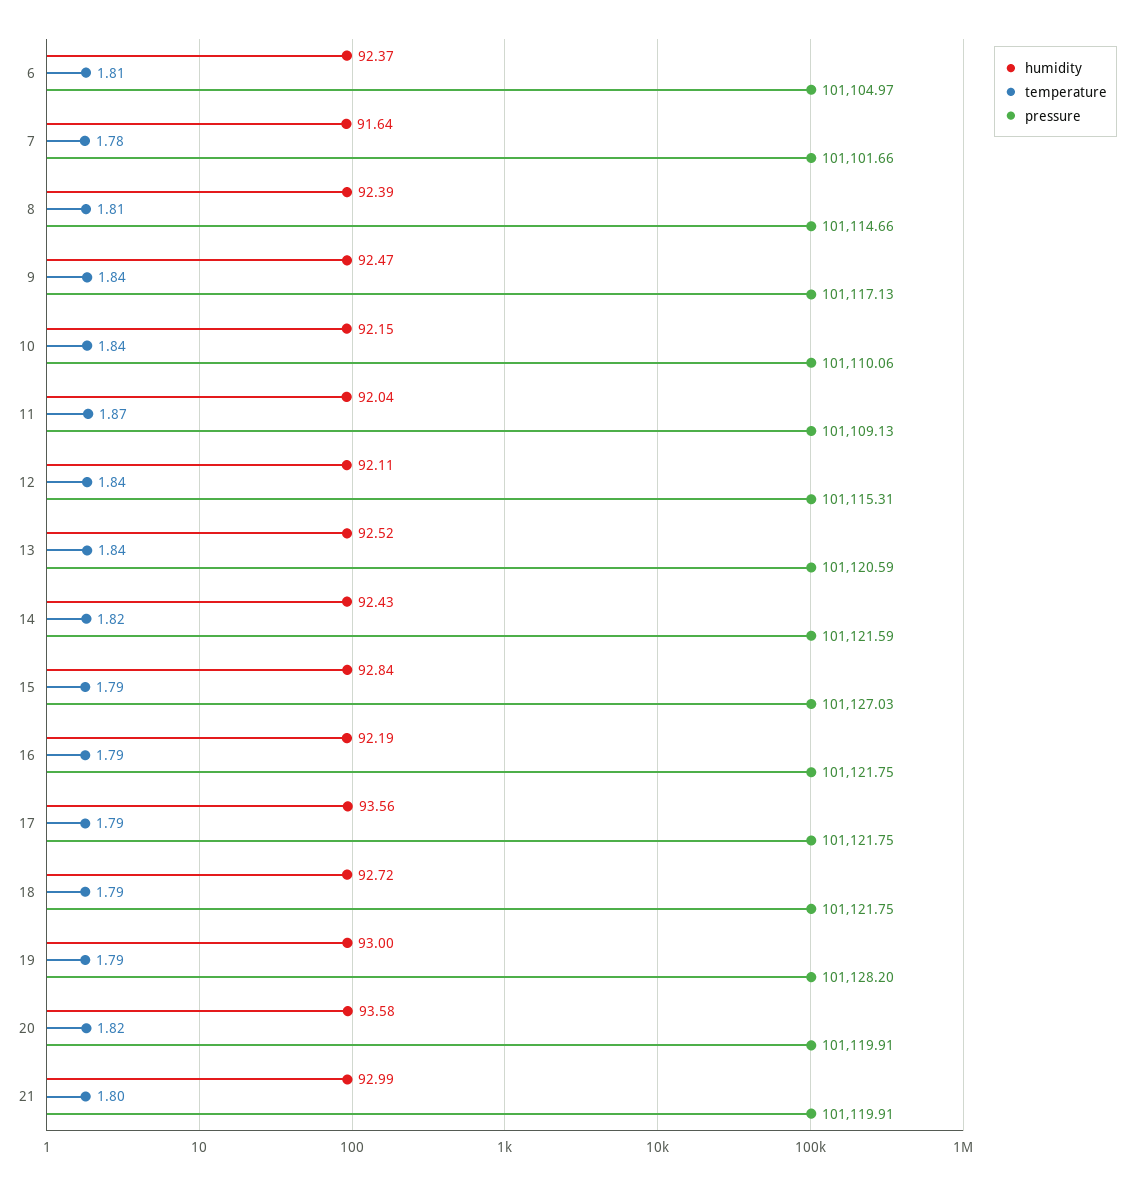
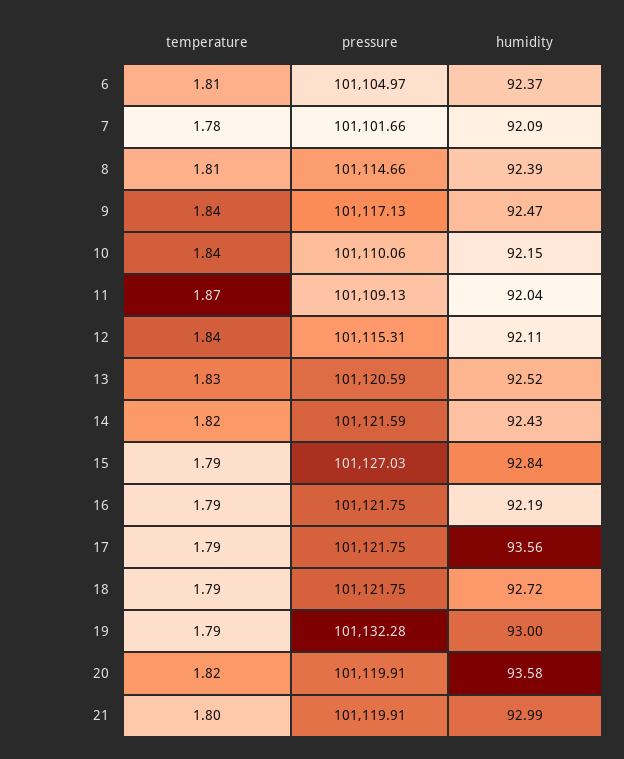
humidity, 7: 91.64 -> 92.09
temperature, 13: 1.84 -> 1.83
pressure, 19: 101128.2 -> 101132.28

